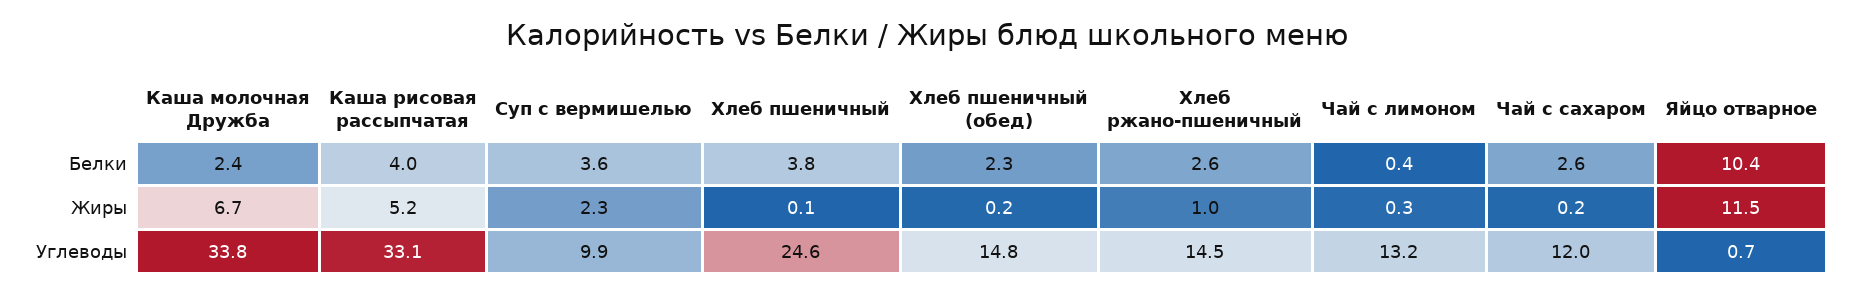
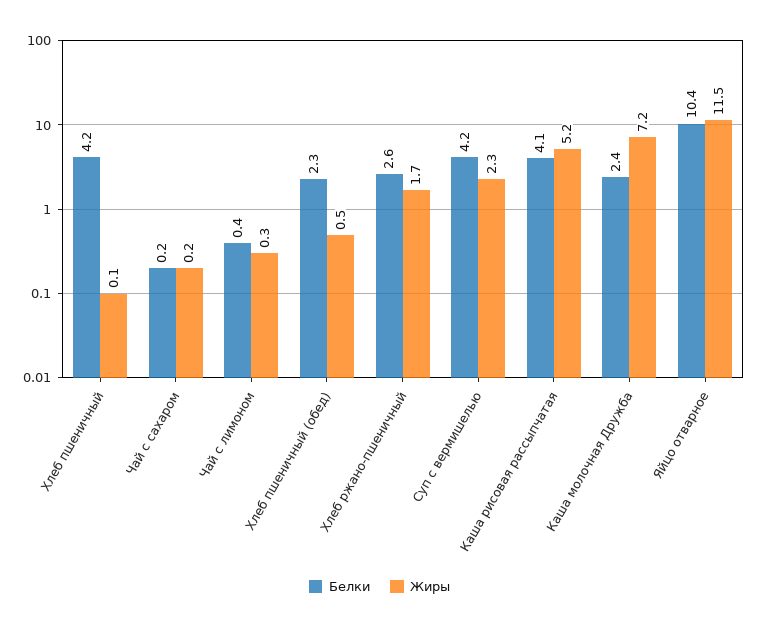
Белки, Каша рисовая рассыпчатая: 4 -> 4.1
Белки, Суп с вермишелью: 3.6 -> 4.2
Белки, Хлеб пшеничный: 3.8 -> 4.2
Белки, Чай с сахаром: 2.6 -> 0.2
Жиры, Каша молочная Дружба: 6.7 -> 7.2
Жиры, Хлеб пшеничный (обед): 0.2 -> 0.5
Жиры, Хлеб ржано-пшеничный: 1 -> 1.7
Углеводы, Каша молочная Дружба: 33.8 -> none
Углеводы, Каша рисовая рассыпчатая: 33.1 -> none
Углеводы, Суп с вермишелью: 9.9 -> none
Углеводы, Хлеб пшеничный: 24.6 -> none
Углеводы, Хлеб пшеничный (обед): 14.8 -> none
Углеводы, Хлеб ржано-пшеничный: 14.5 -> none
Углеводы, Чай с лимоном: 13.2 -> none
Углеводы, Чай с сахаром: 12 -> none
Углеводы, Яйцо отварное: 0.7 -> none

